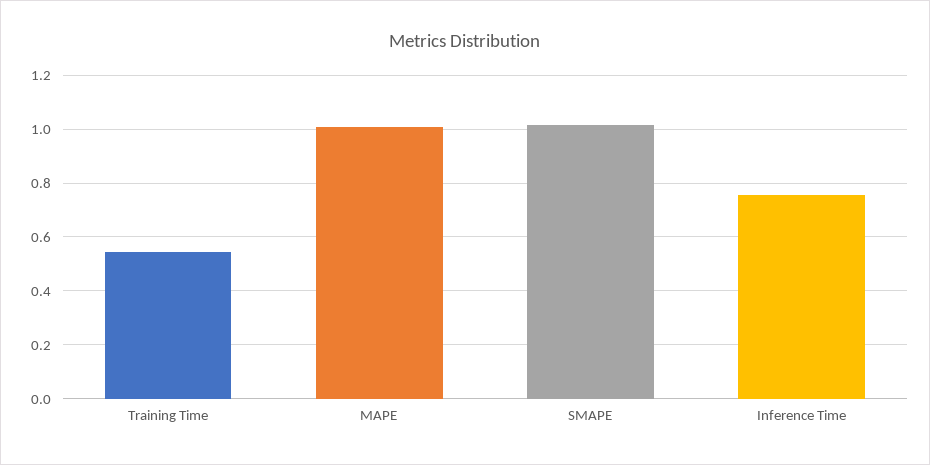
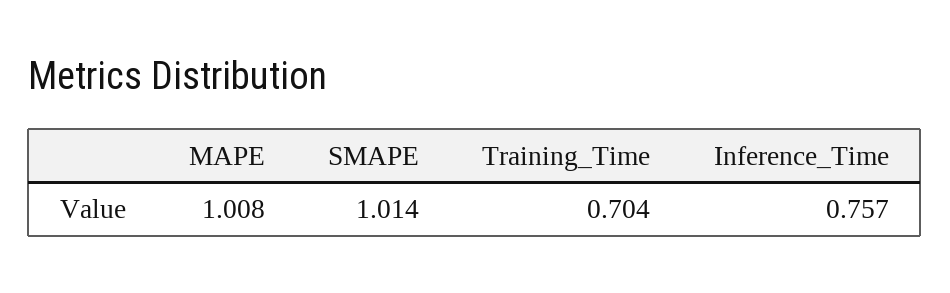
Training Time: 0.55 -> 0.704

